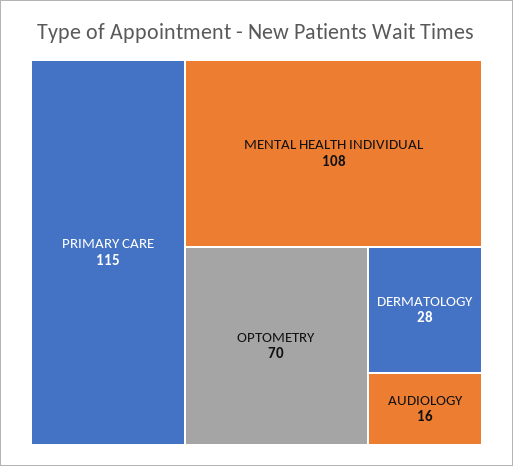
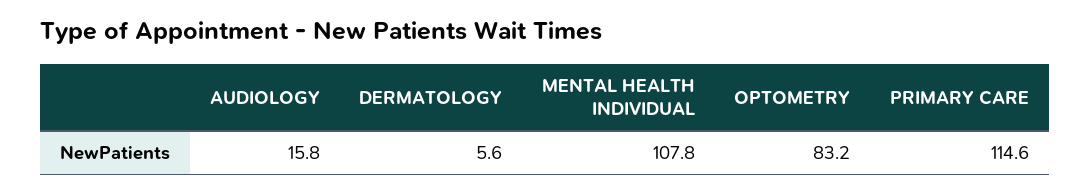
OPTOMETRY: 70 -> 83.2
DERMATOLOGY: 28 -> 5.6

